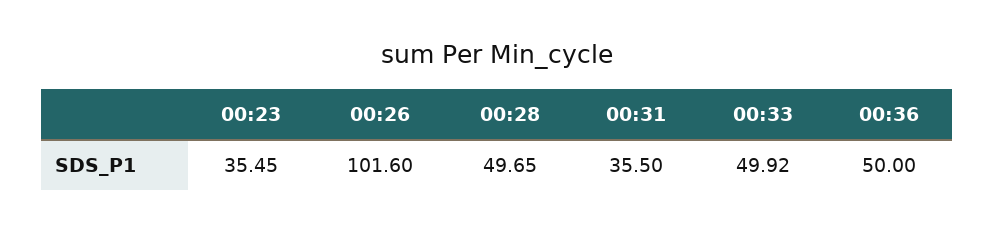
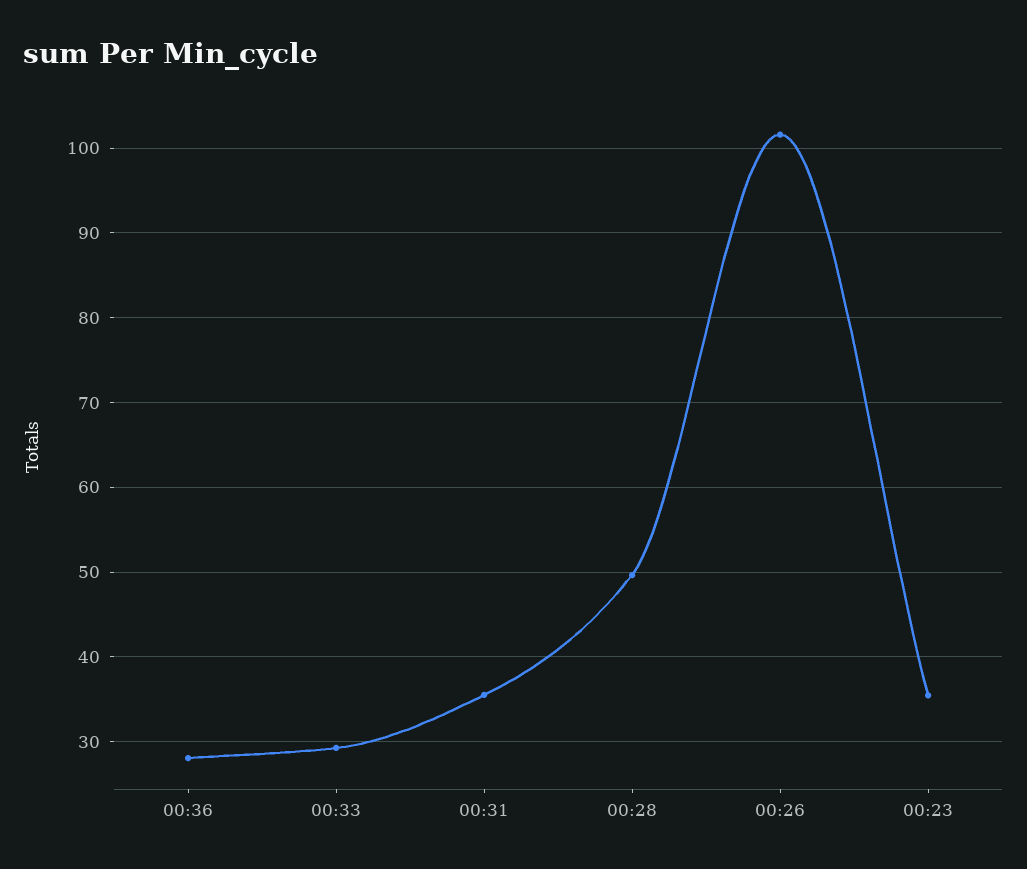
00:33: 49.92 -> 29
00:36: 50 -> 28

